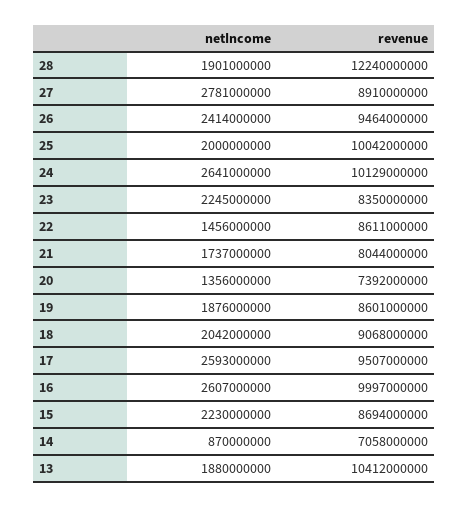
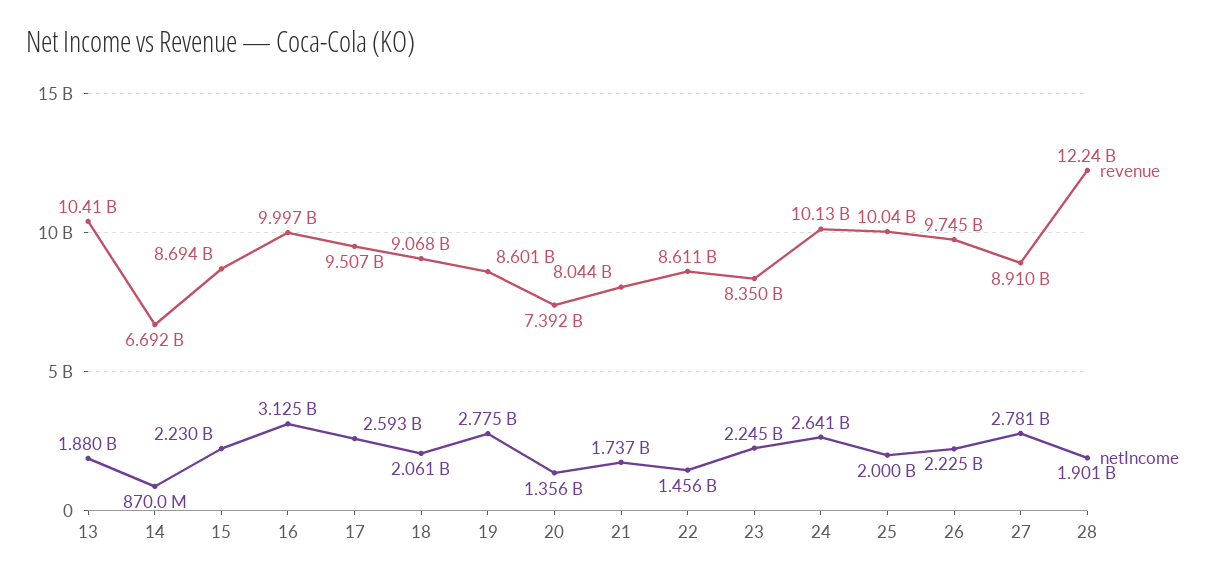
netIncome, 26: 2414000000 -> 2225000000
revenue, 26: 9464000000 -> 9745000000
netIncome, 19: 1876000000 -> 2775000000
netIncome, 18: 2042000000 -> 2061000000
netIncome, 16: 2607000000 -> 3125000000
revenue, 14: 7058000000 -> 6692000000

